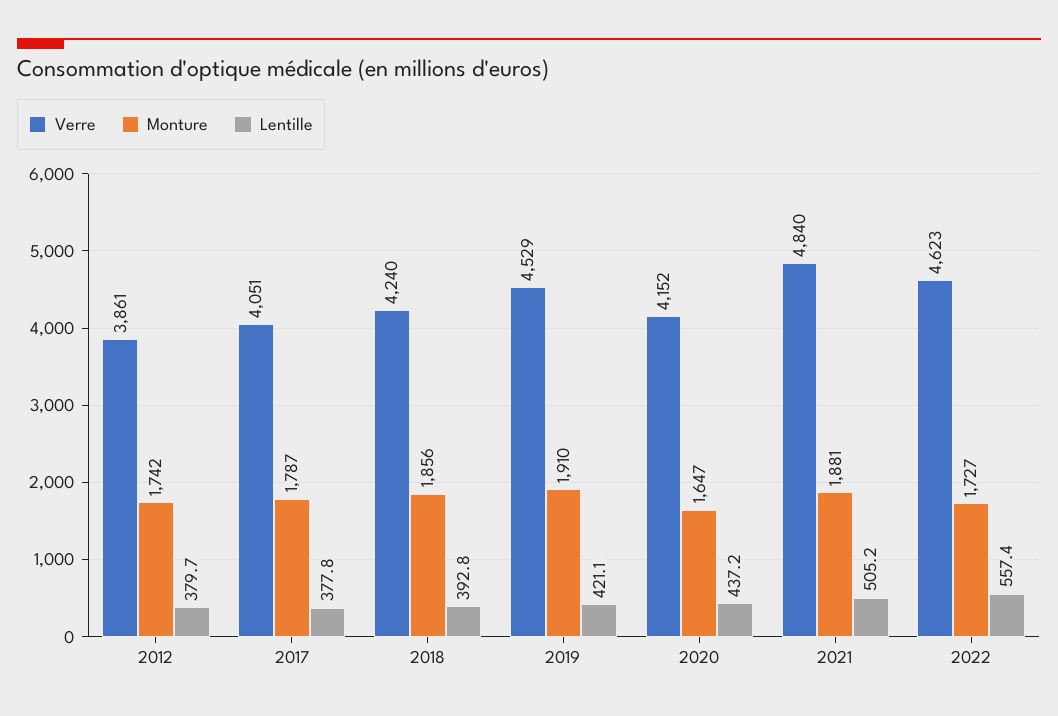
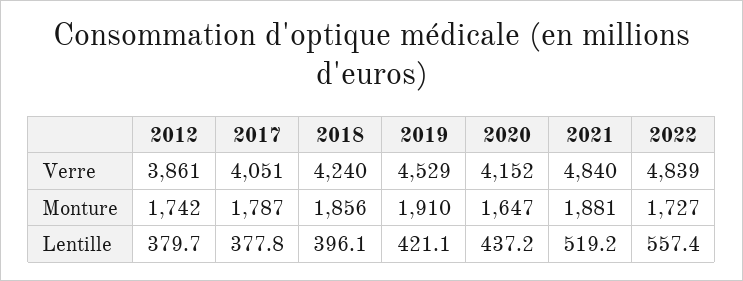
Lentille, 2018: 392.8 -> 396.1
Lentille, 2021: 505.2 -> 519.2
Verre, 2022: 4623 -> 4839

